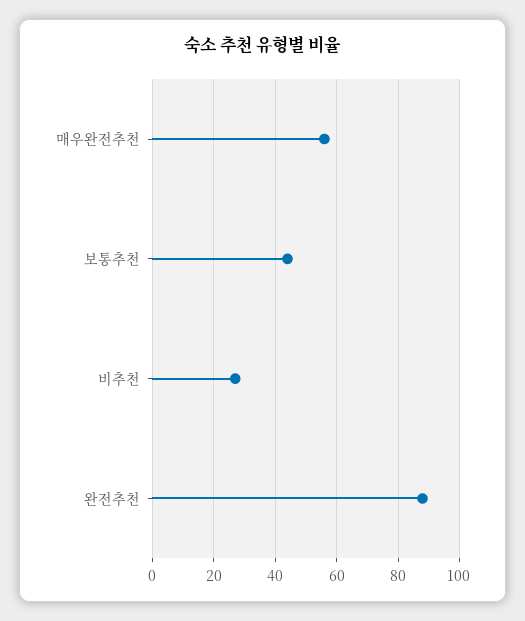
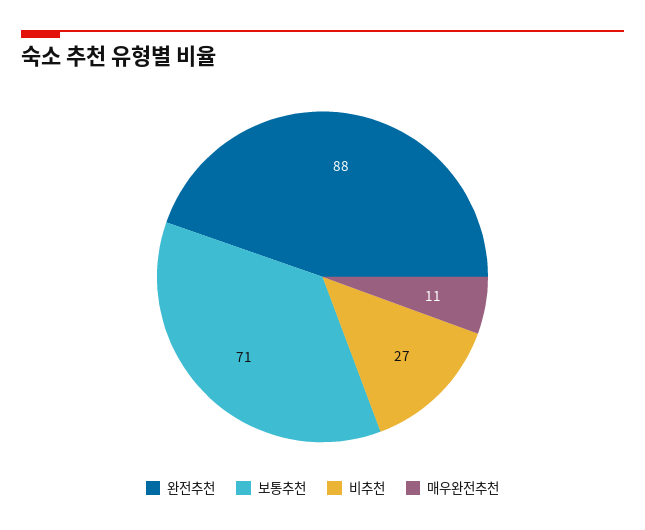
매우완전추천: 55 -> 11
보통추천: 45 -> 71

